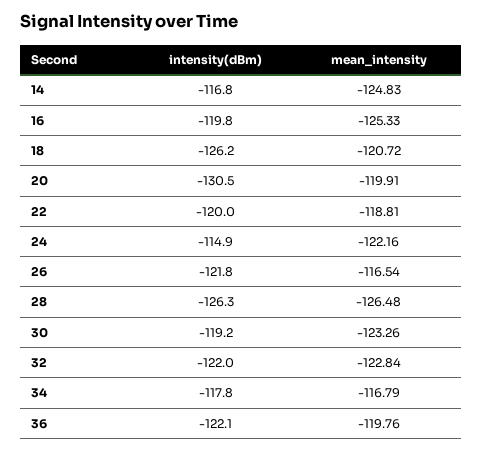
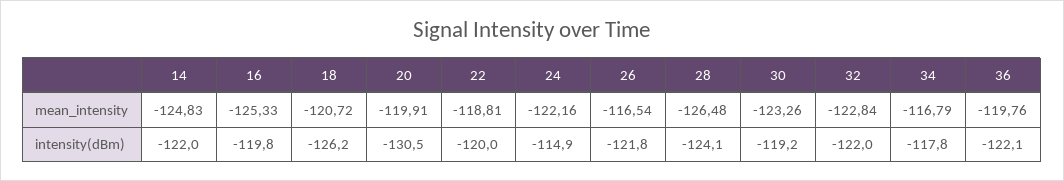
intensity(dBm), 14: -116.8 -> -122
intensity(dBm), 28: -126.3 -> -124.1

